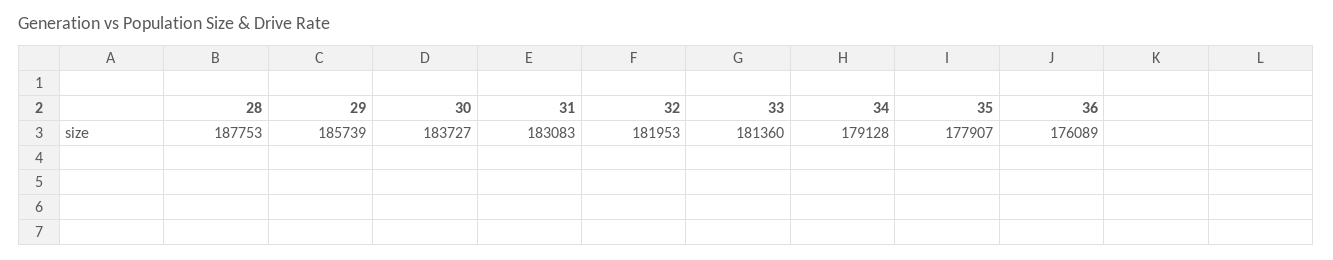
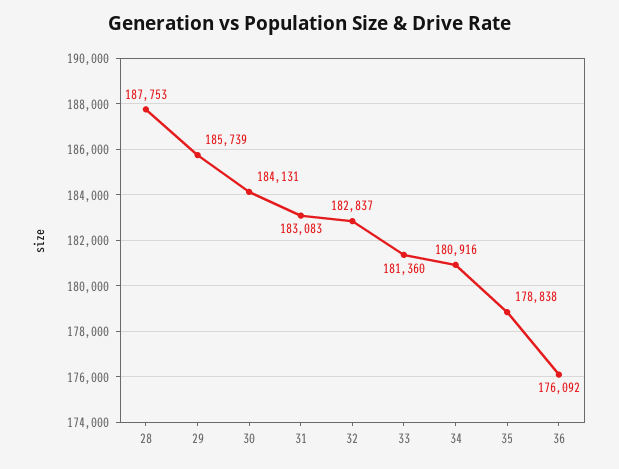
30: 183727 -> 184131
32: 181953 -> 182837
34: 179128 -> 180916
35: 177907 -> 178838
36: 176089 -> 176092

